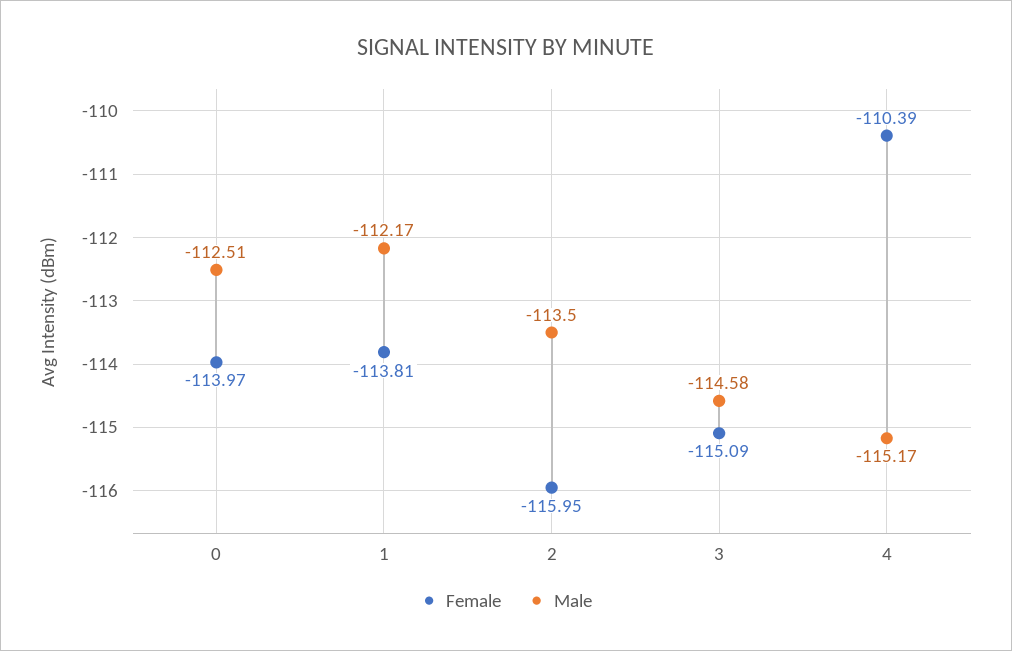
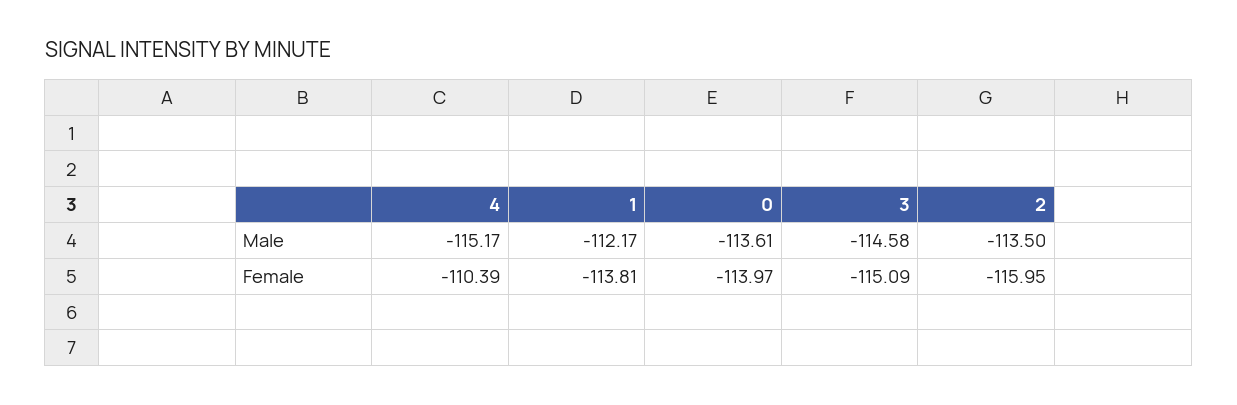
Male, 0: -112.51 -> -113.61

